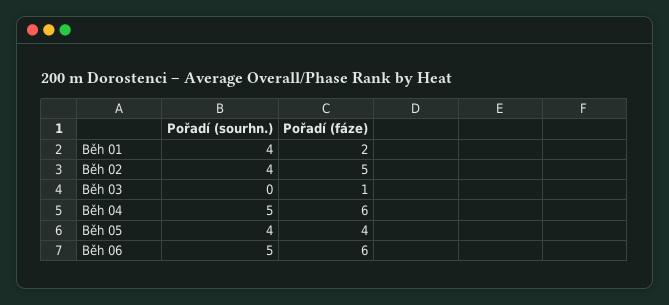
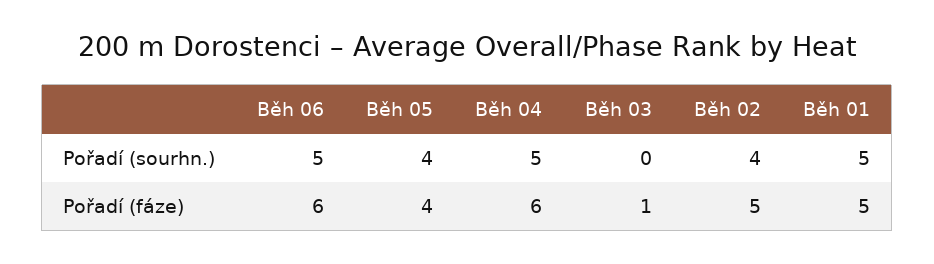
Pořadí (sourhn.), Běh 01: 4 -> 5
Pořadí (fáze), Běh 01: 2 -> 5

